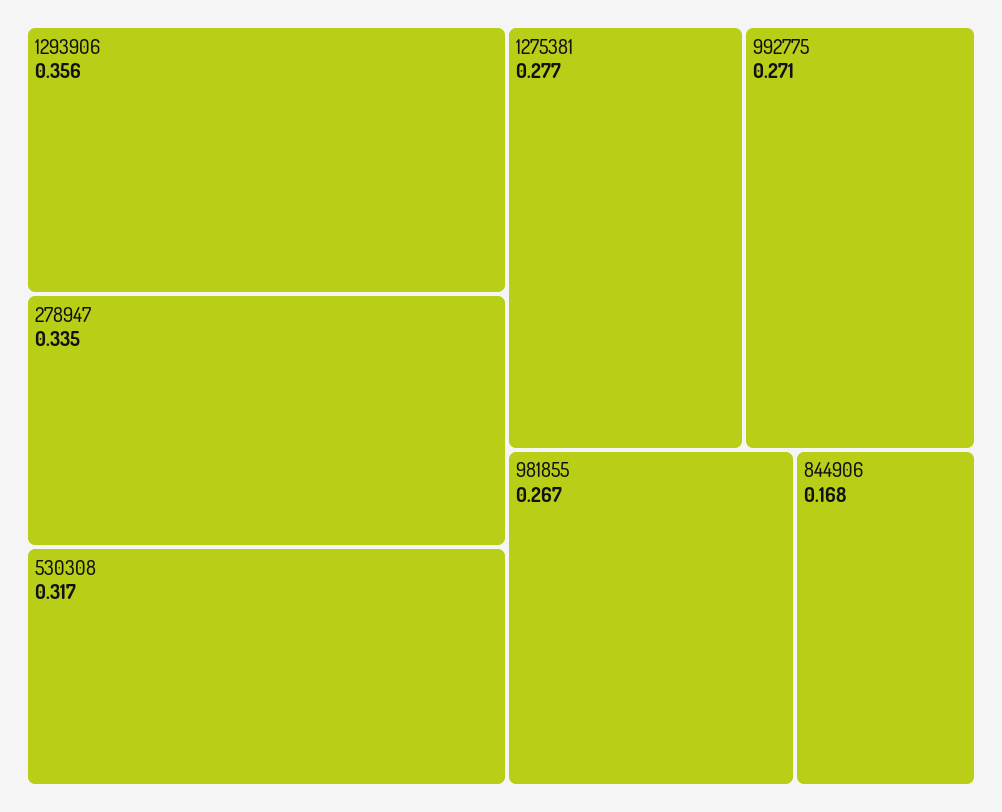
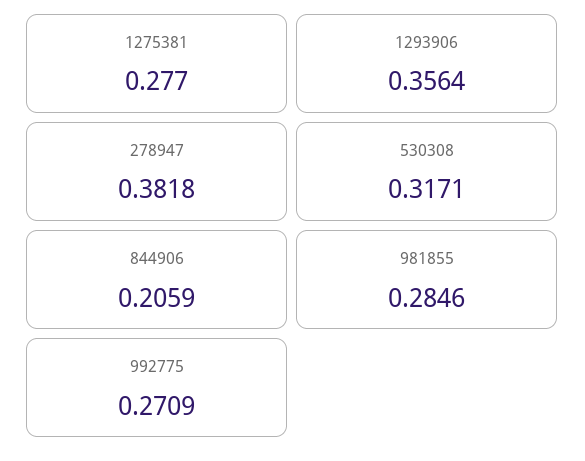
278947: 0.335 -> 0.3818
981855: 0.267 -> 0.2846
844906: 0.168 -> 0.2059

